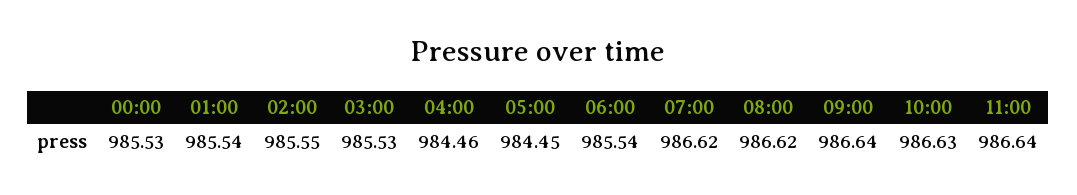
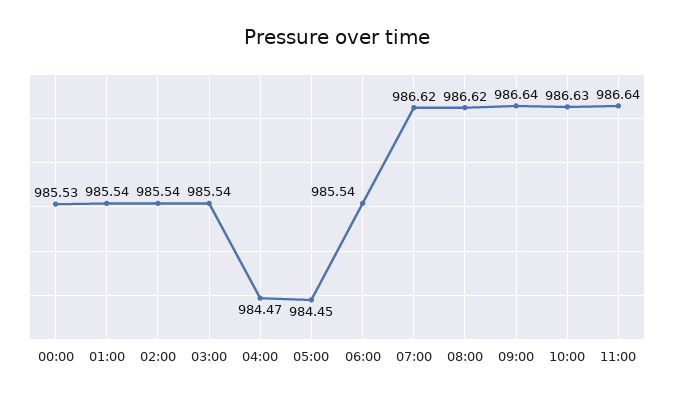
02:00: 985.55 -> 985.54
03:00: 985.53 -> 985.54
04:00: 984.46 -> 984.47

